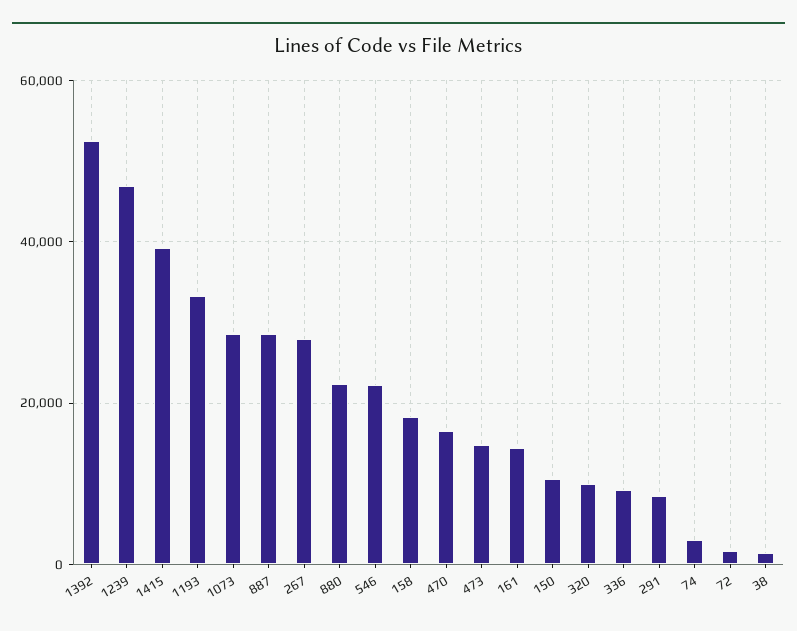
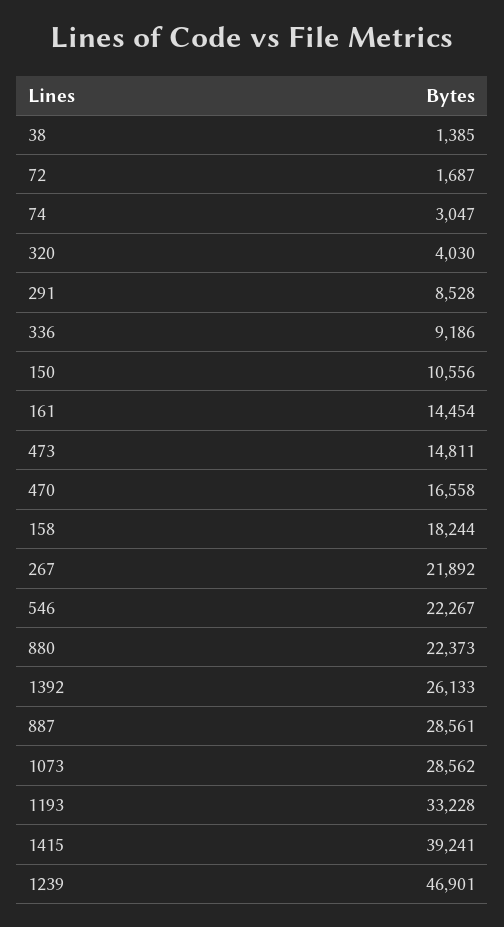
1392: 52000 -> 26133
267: 28000 -> 21892
320: 10000 -> 4030

